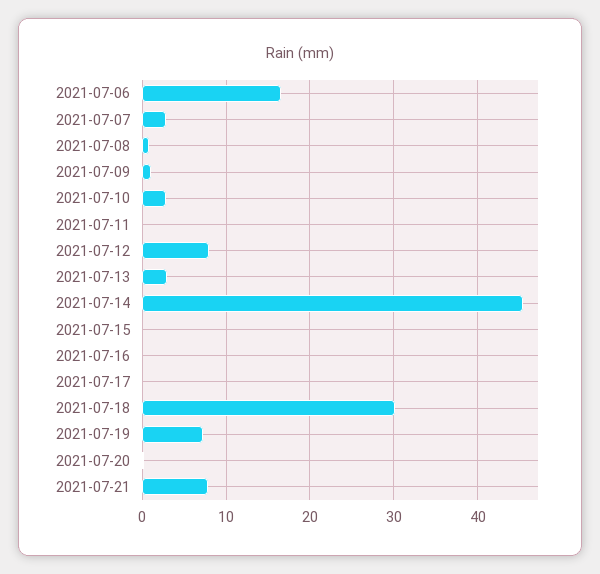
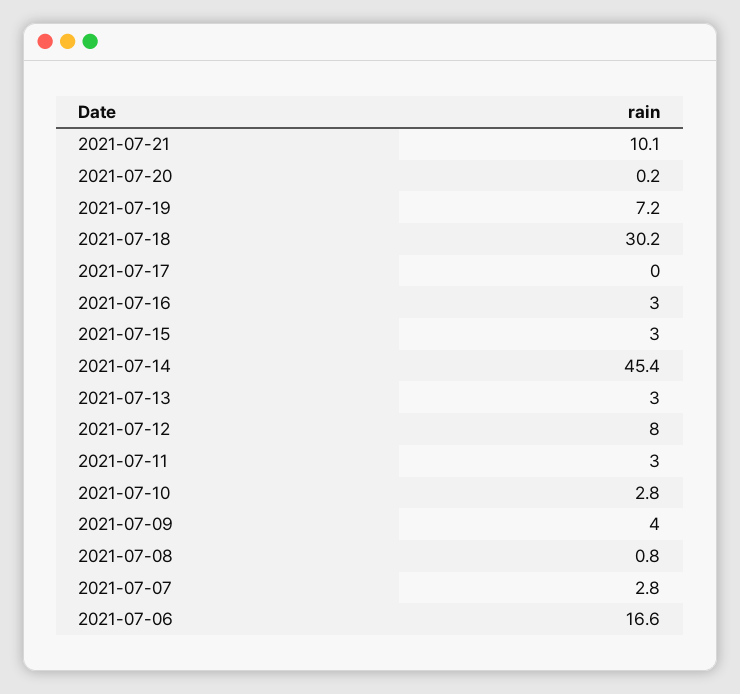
2021-07-09: 1 -> 4
2021-07-11: 0 -> 3
2021-07-15: 0 -> 3
2021-07-16: 0 -> 3
2021-07-21: 8 -> 10.1

